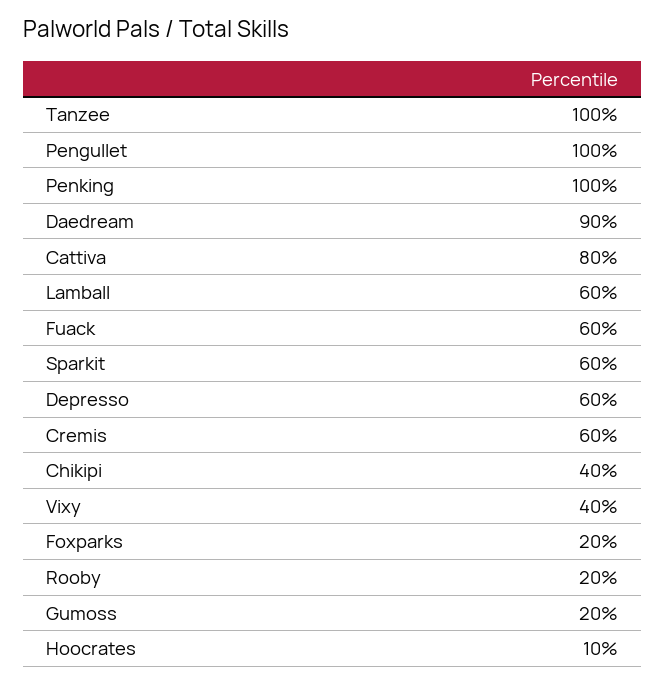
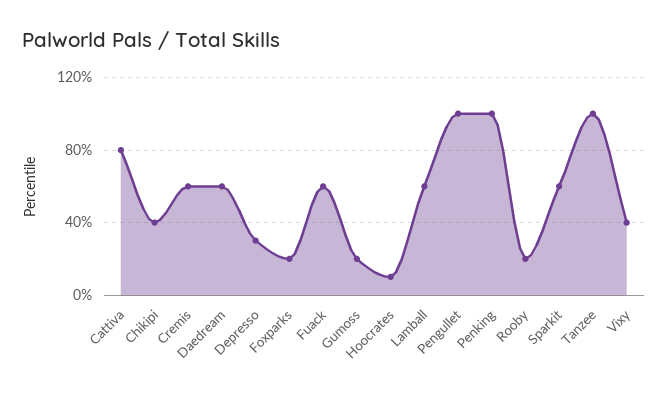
Daedream: 90 -> 60
Depresso: 60 -> 30

